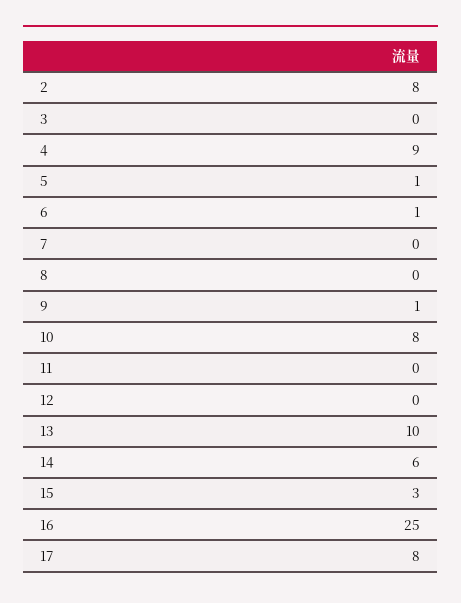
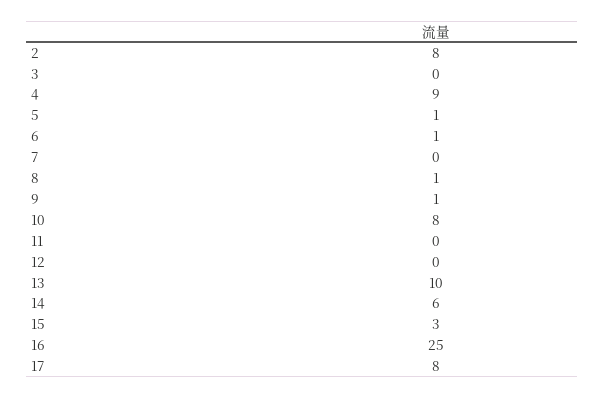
8: 0 -> 1

